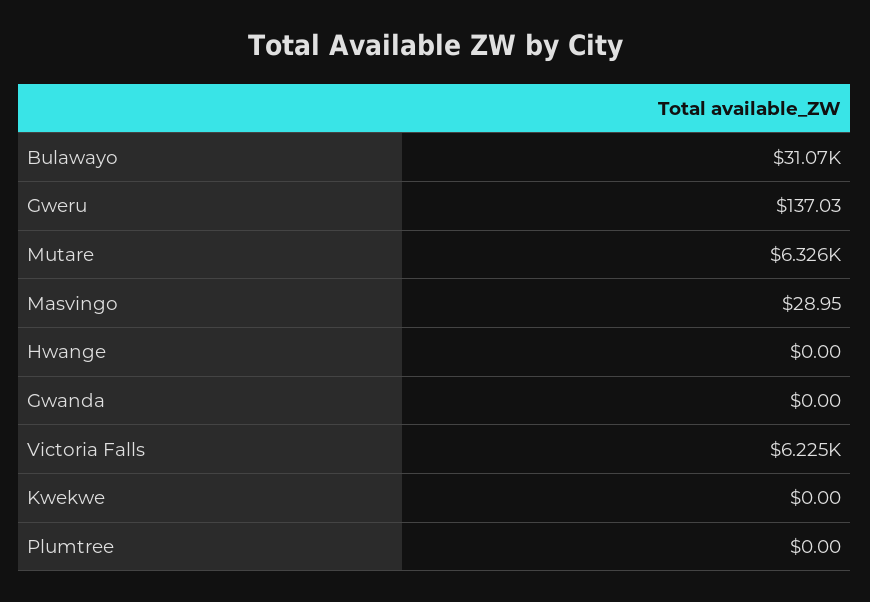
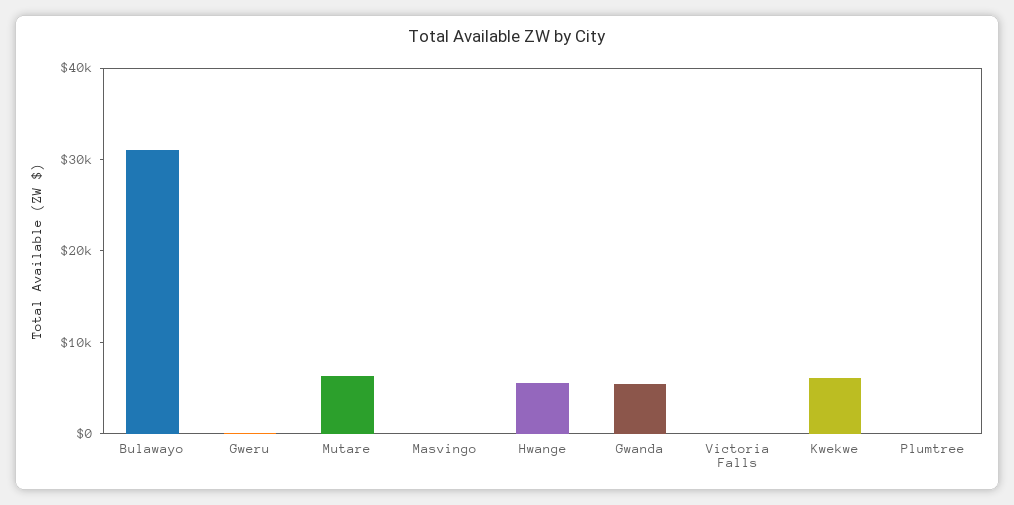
Hwange: 0 -> 6000
Gwanda: 0 -> 6000
Victoria Falls: 6225 -> 0
Kwekwe: 0 -> 6000

